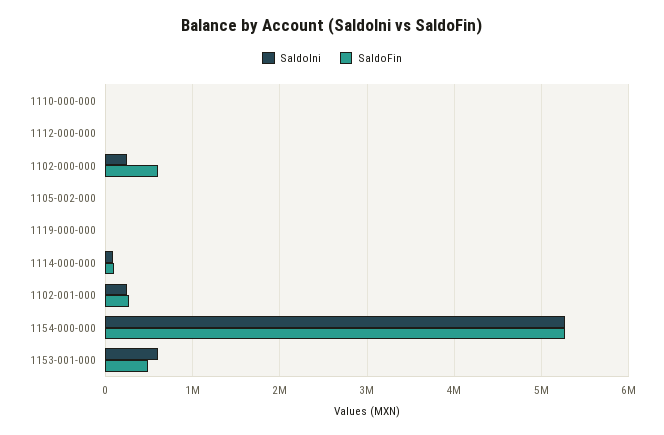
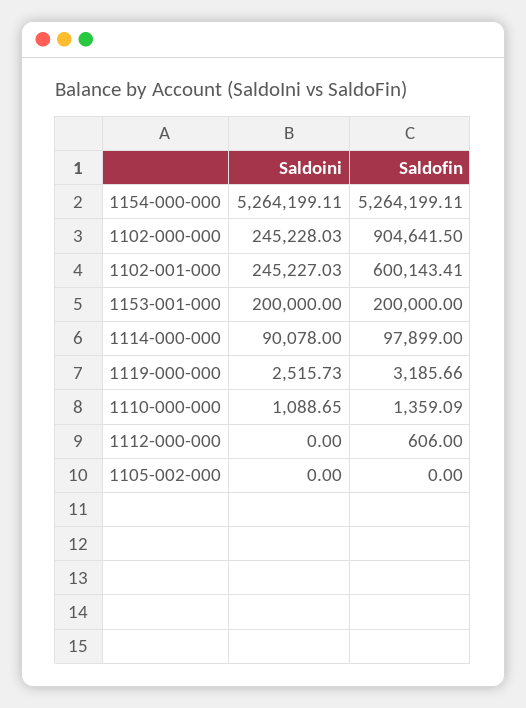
SaldoFin, 1102-000-000: 600000 -> 904641.5
SaldoFin, 1102-001-000: 300000 -> 600143.41
SaldoIni, 1153-001-000: 600000 -> 200000
SaldoFin, 1153-001-000: 500000 -> 200000

